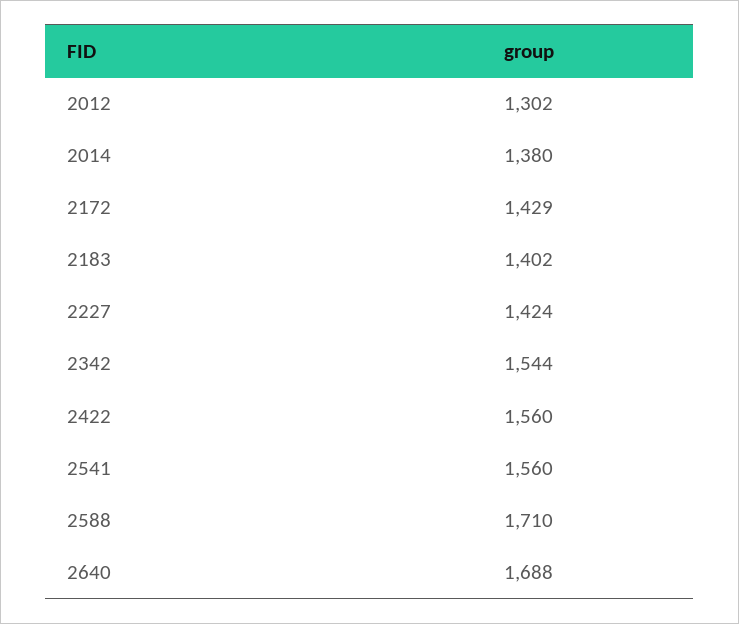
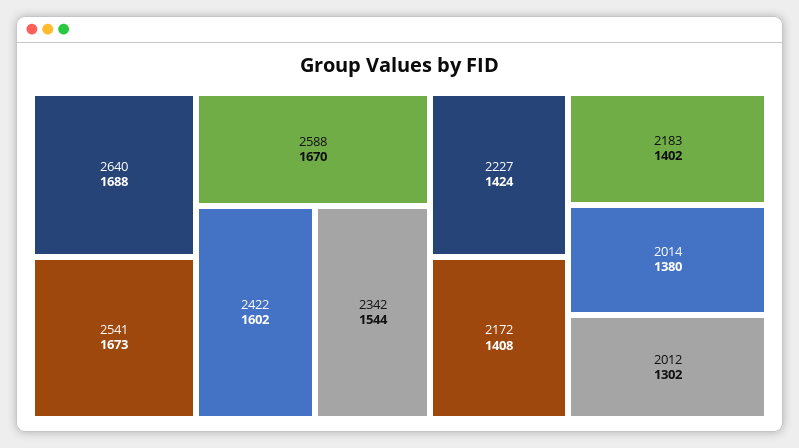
2172: 1429 -> 1408
2422: 1560 -> 1602
2541: 1560 -> 1673
2588: 1710 -> 1670

